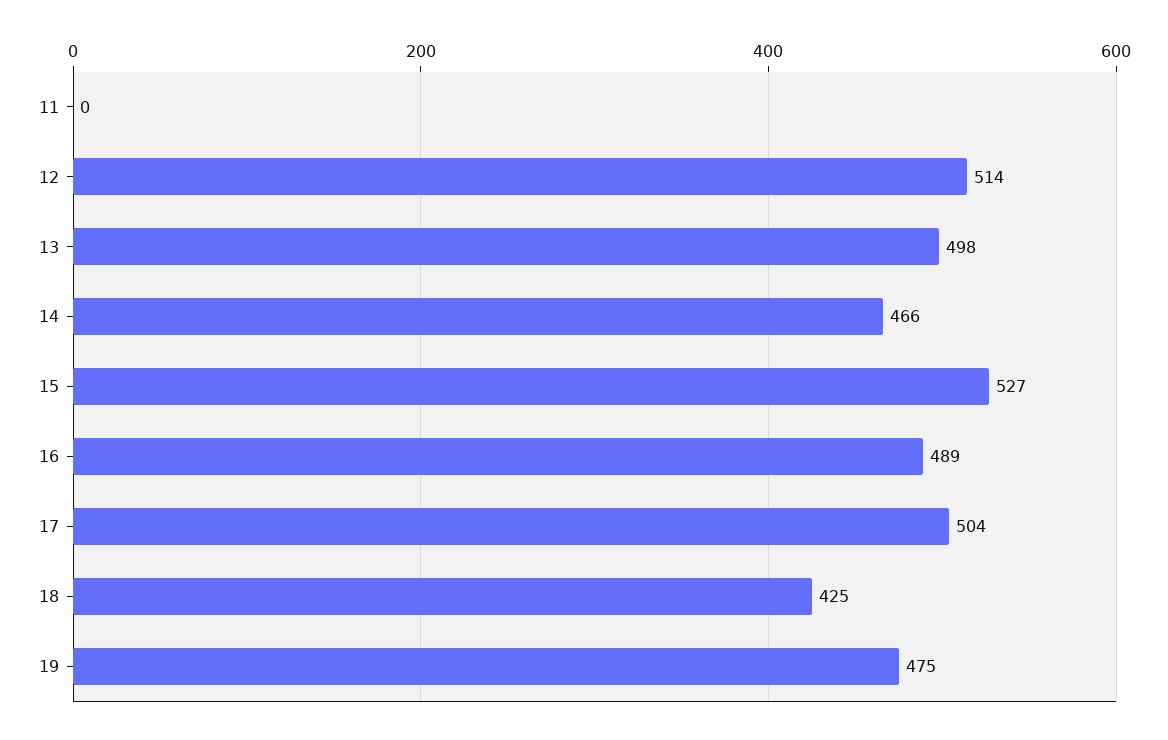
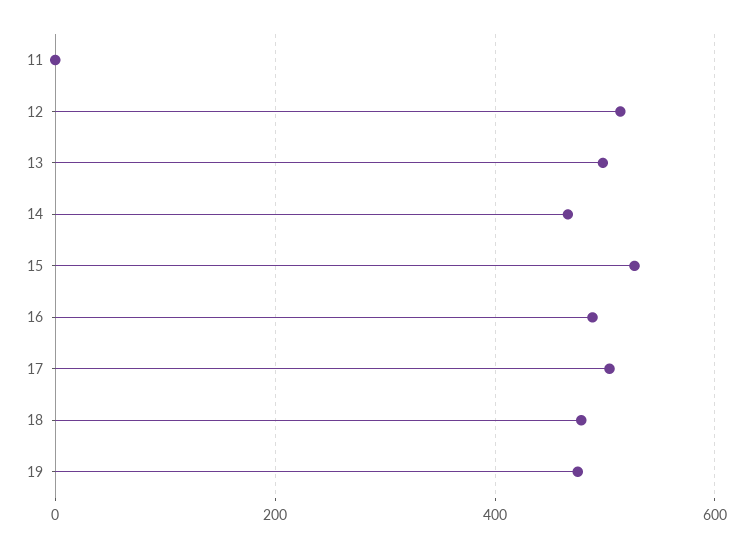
18: 425 -> 480

